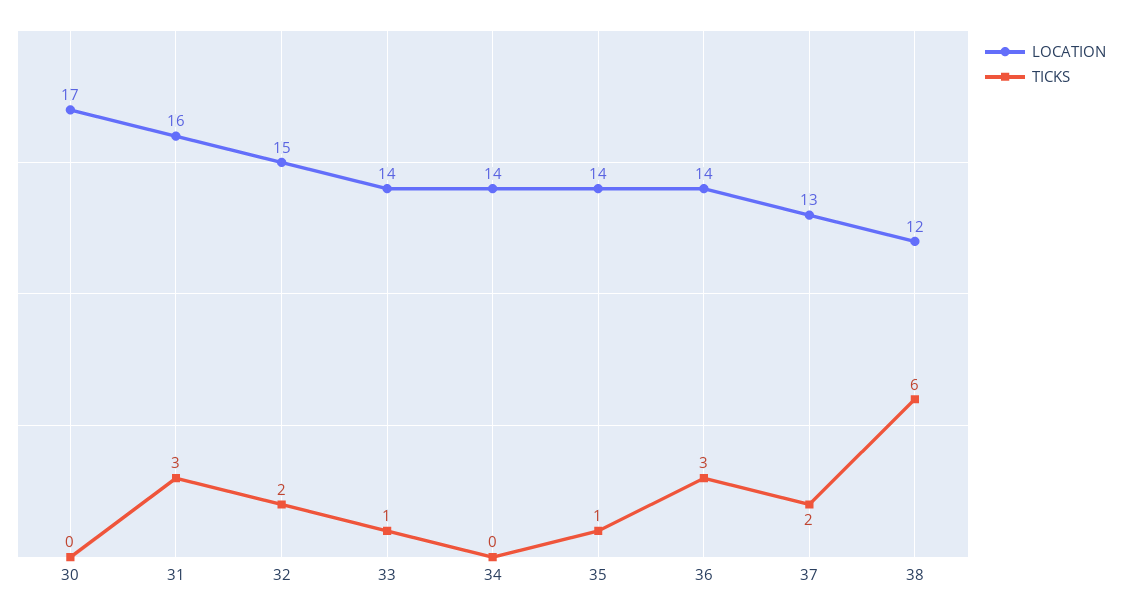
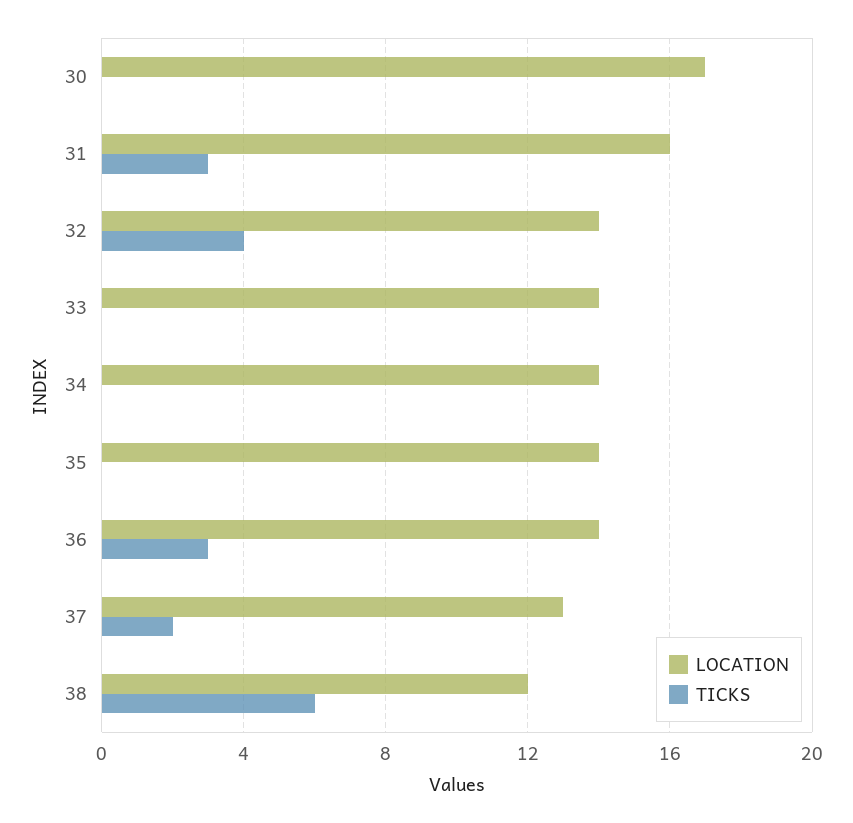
LOCATION, 32: 15 -> 14
TICKS, 32: 2 -> 4
TICKS, 33: 1 -> 0
TICKS, 35: 1 -> 0

